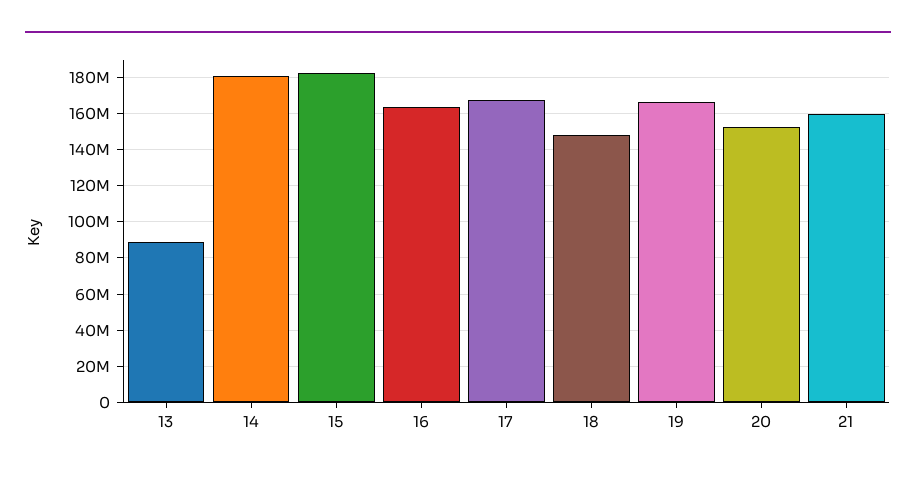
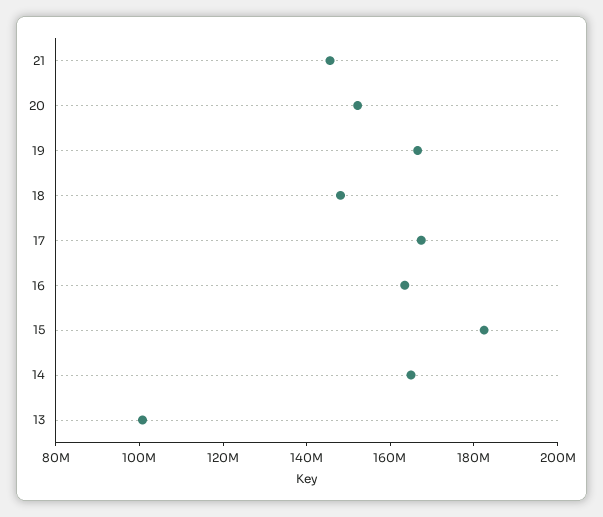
13: 90000000 -> 100000000
14: 180000000 -> 165000000
21: 160000000 -> 145000000

